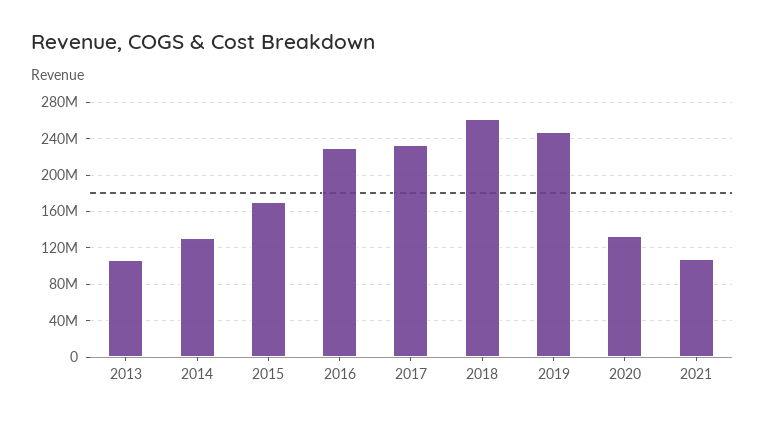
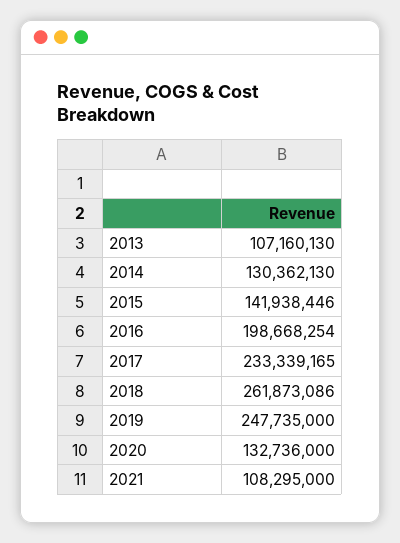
2015: 170000000 -> 141938446
2016: 230000000 -> 198668254

